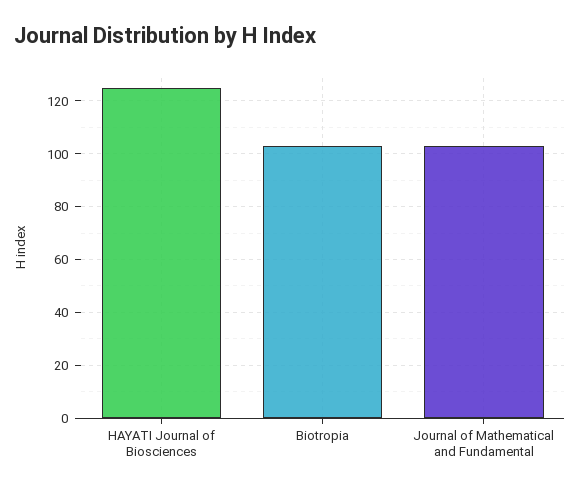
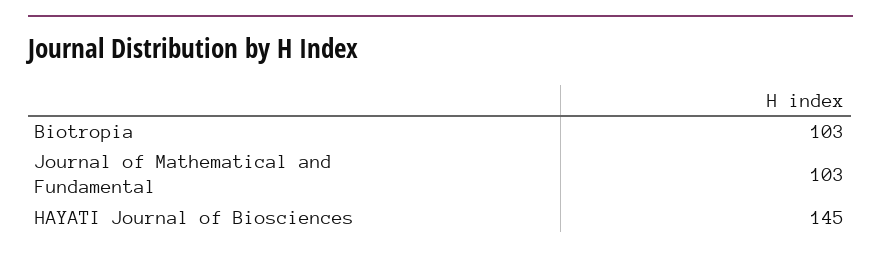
HAYATI Journal of Biosciences: 125 -> 145

